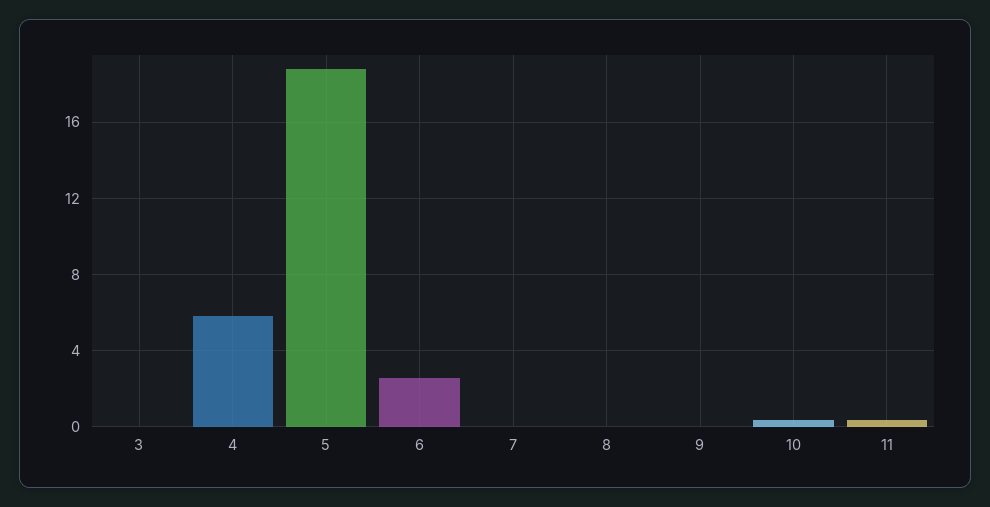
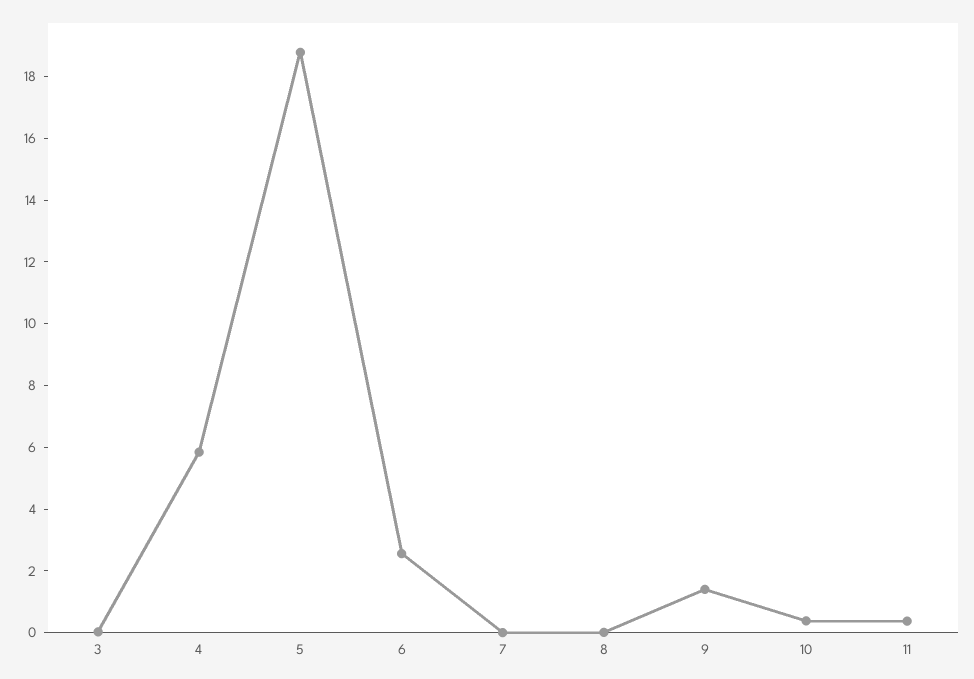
9: 0 -> 1.5

